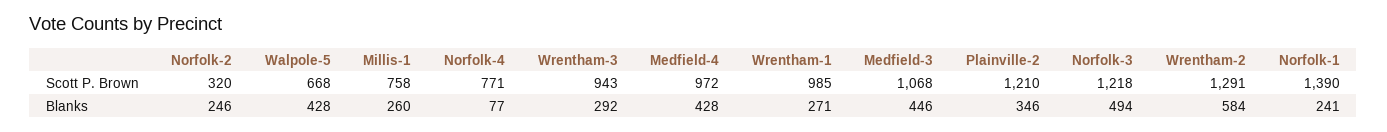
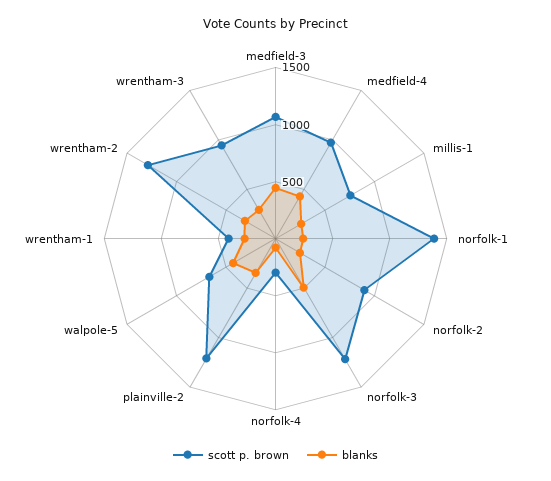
Scott P. Brown, Norfolk-2: 320 -> 900
Scott P. Brown, Norfolk-4: 771 -> 300
Scott P. Brown, Wrentham-1: 985 -> 400
Blanks, Wrentham-2: 584 -> 300

